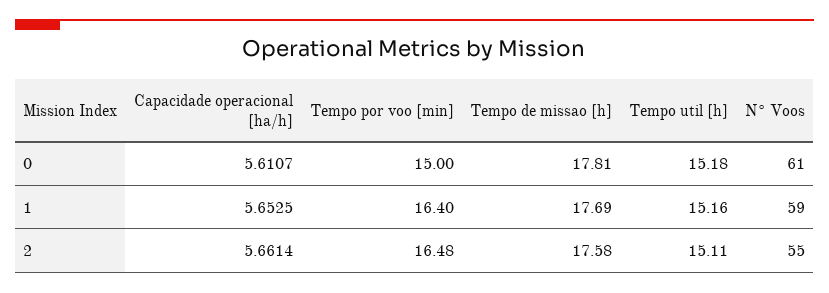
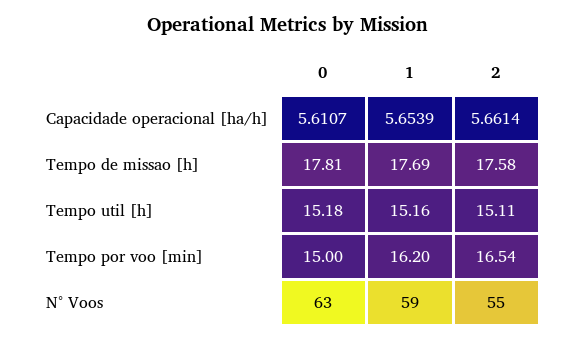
N° Voos, 0: 61 -> 63
Capacidade operacional [ha/h], 1: 5.6525 -> 5.6539
Tempo por voo [min], 1: 16.4 -> 16.2
Tempo por voo [min], 2: 16.48 -> 16.54

